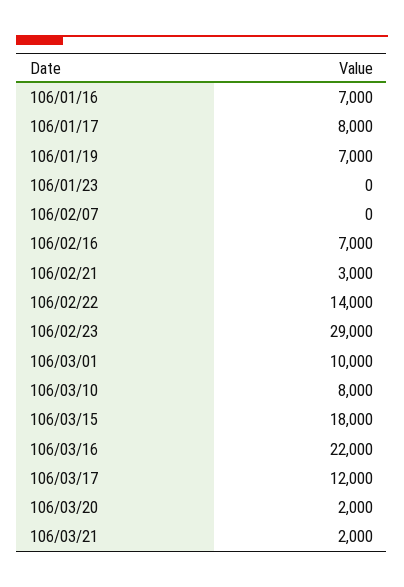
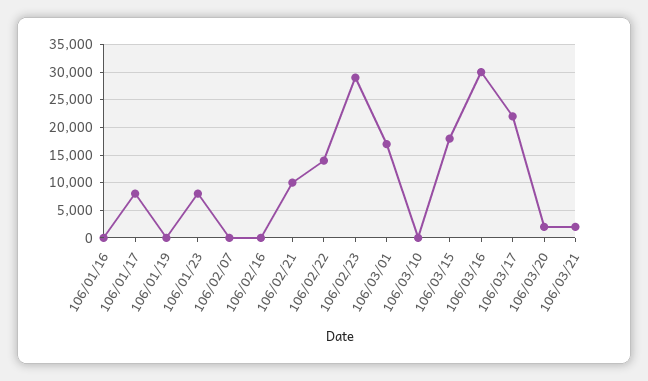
106/01/16: 7000 -> 0
106/01/19: 7000 -> 0
106/01/23: 0 -> 7500
106/02/16: 7000 -> 0
106/02/21: 3000 -> 10000
106/03/01: 10000 -> 17500
106/03/10: 8000 -> 0
106/03/16: 22000 -> 30000
106/03/17: 12000 -> 22500

